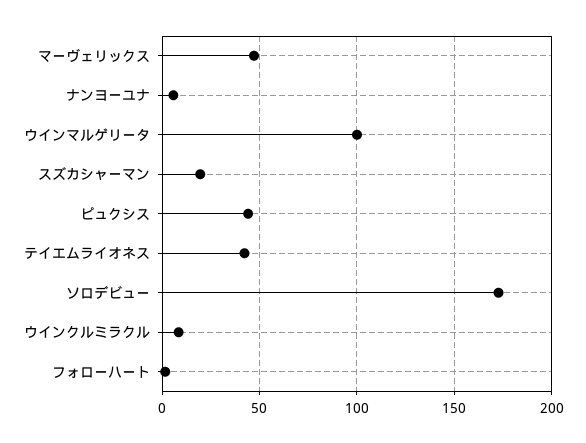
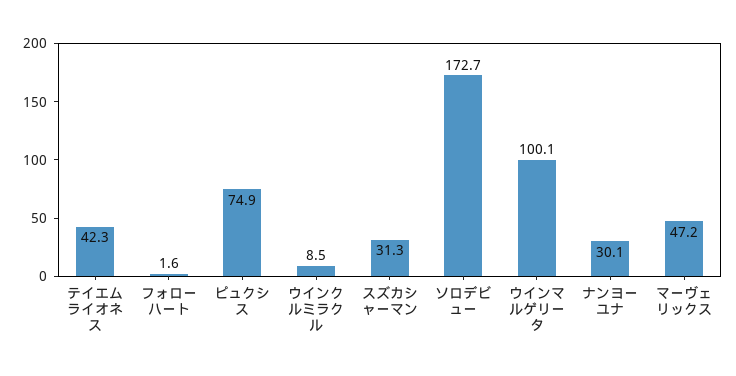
ナンヨーユナ: 5 -> 30.1
スズカシャーマン: 20 -> 31.3
ピュクシス: 45 -> 74.9

